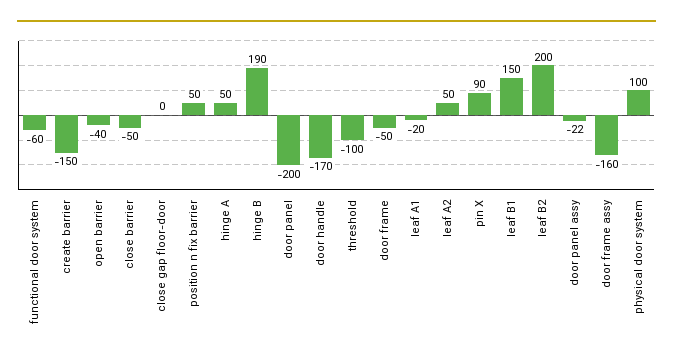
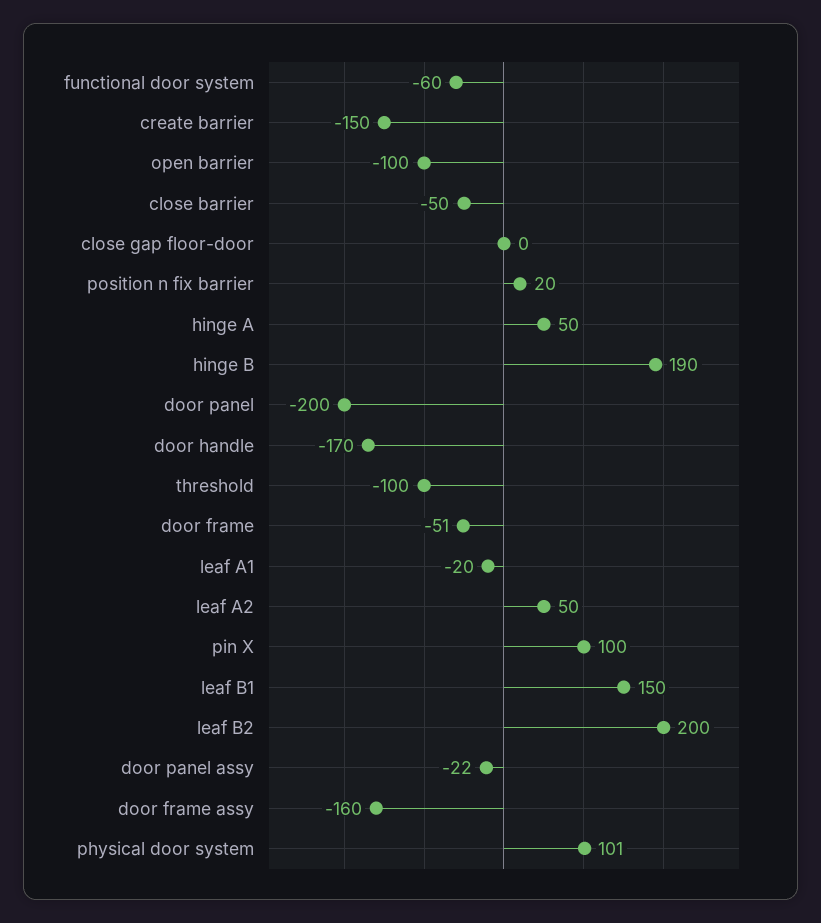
open barrier: -40 -> -100
position n fix barrier: 50 -> 20
door frame: -50 -> -51
pin X: 90 -> 100
physical door system: 100 -> 101

